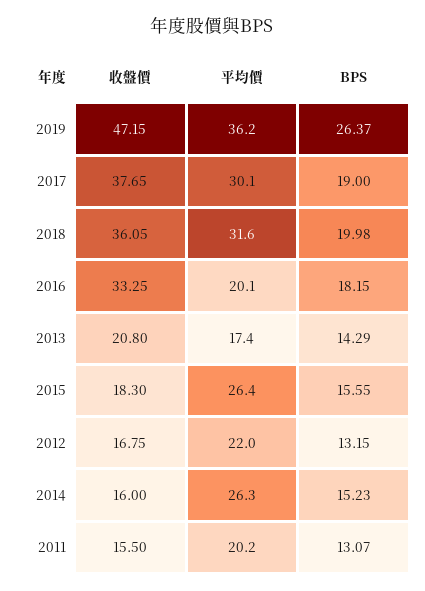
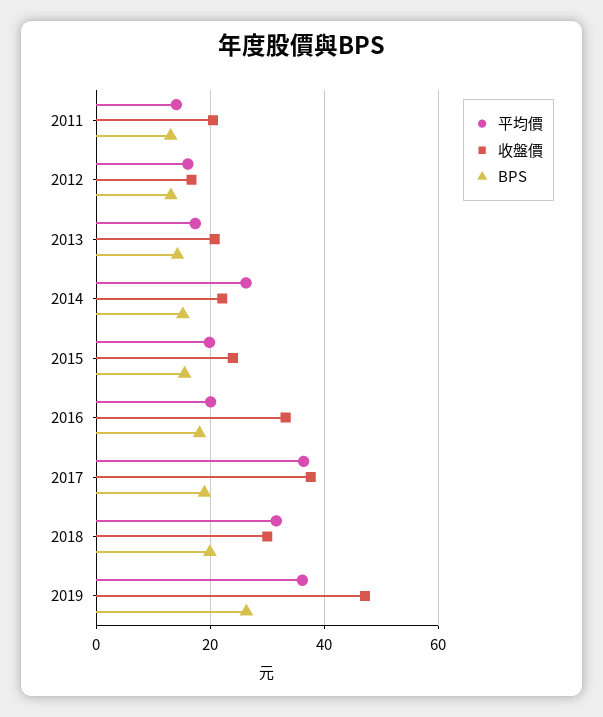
平均價, 2017: 30.1 -> 36
收盤價, 2018: 36.05 -> 30
收盤價, 2015: 18.3 -> 24
平均價, 2015: 26.4 -> 20
平均價, 2012: 22 -> 16
收盤價, 2014: 16 -> 22
收盤價, 2011: 15.5 -> 20
平均價, 2011: 20.2 -> 14

